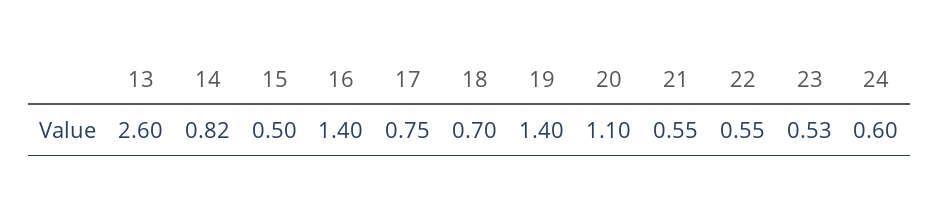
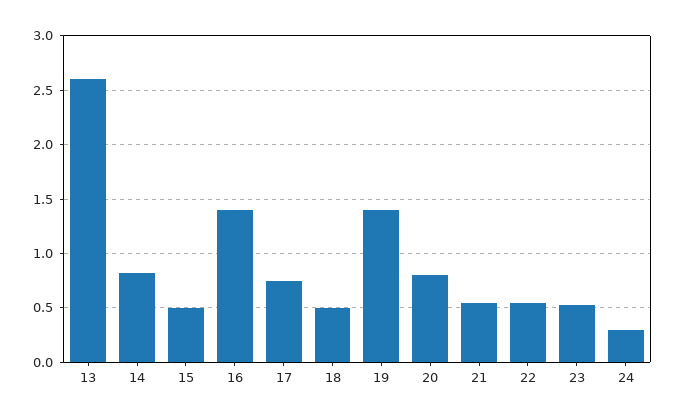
18: 0.7 -> 0.5
20: 1.1 -> 0.8
24: 0.6 -> 0.3

